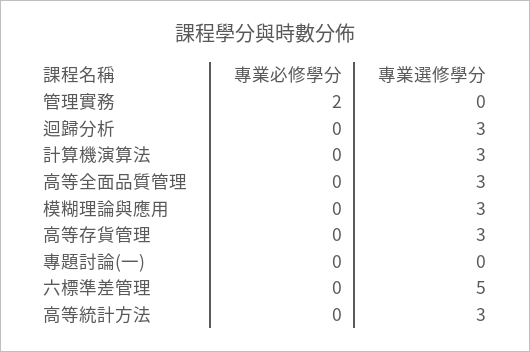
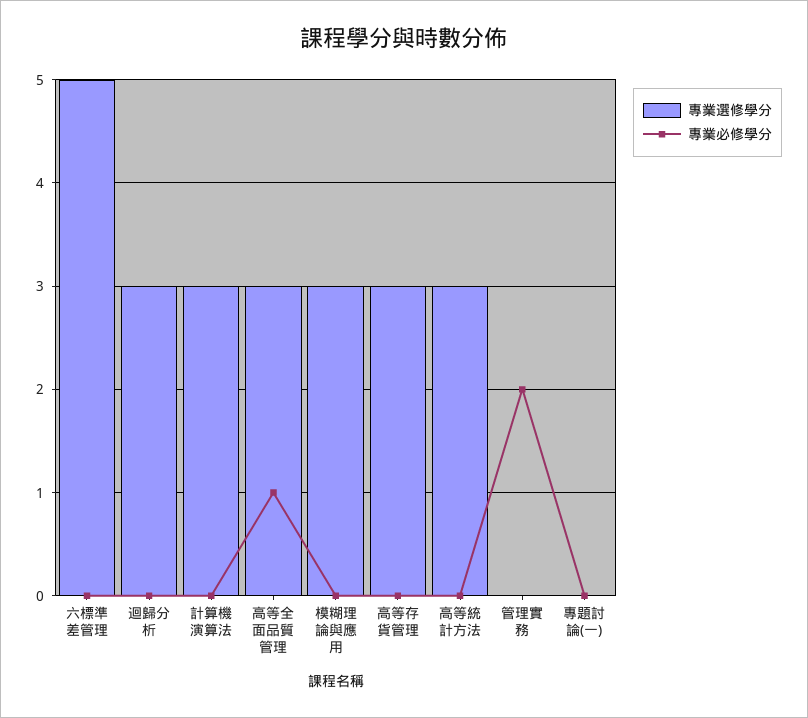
專業必修學分, 高等全面品質管理: 0 -> 1

